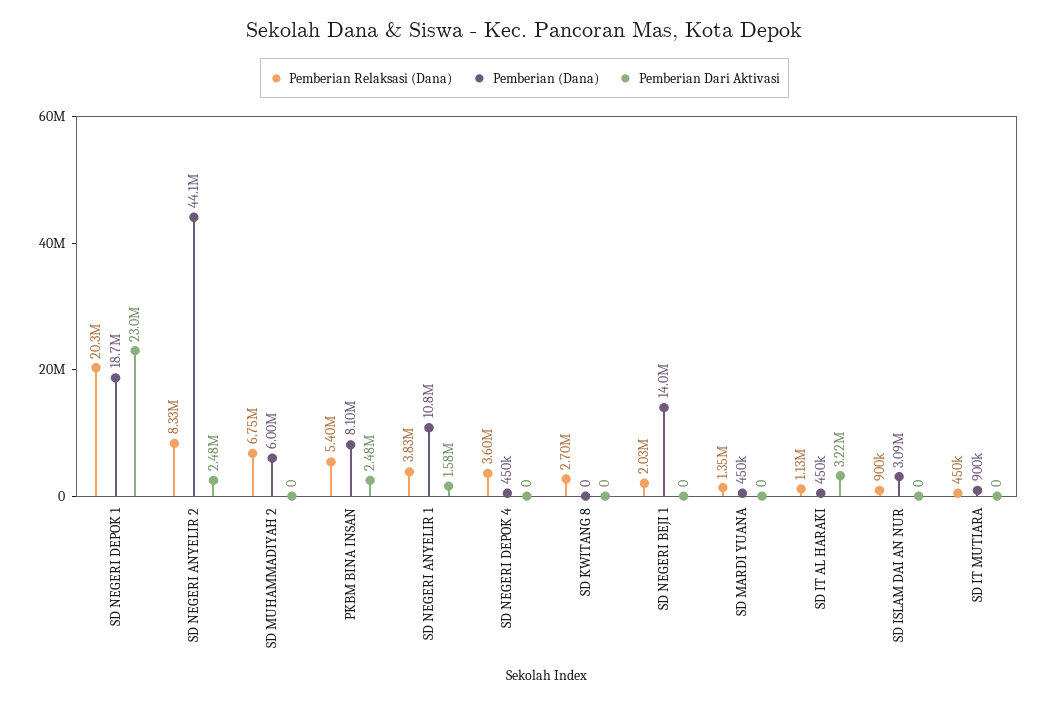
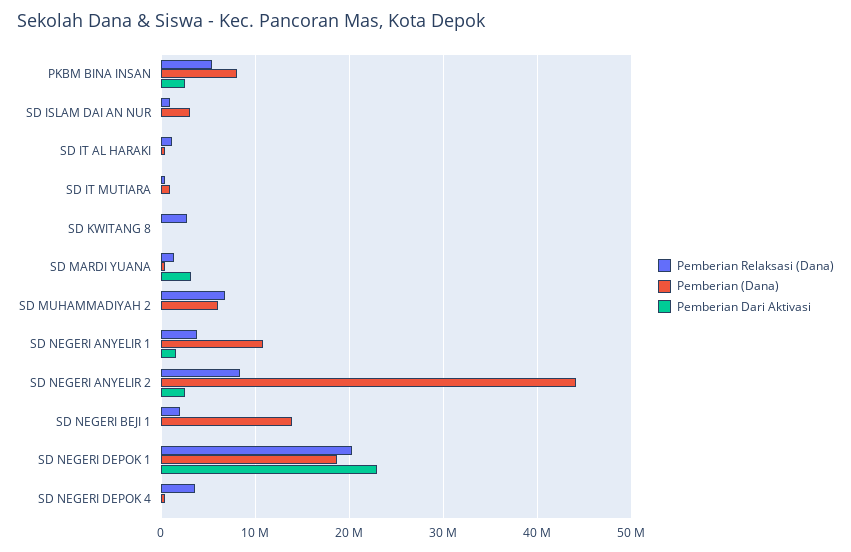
Pemberian Dari Aktivasi, SD MARDI YUANA: 0 -> 3000000
Pemberian Dari Aktivasi, SD IT AL HARAKI: 3220000 -> 0

